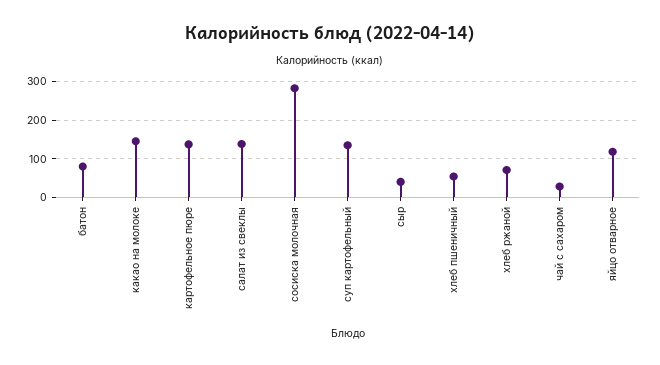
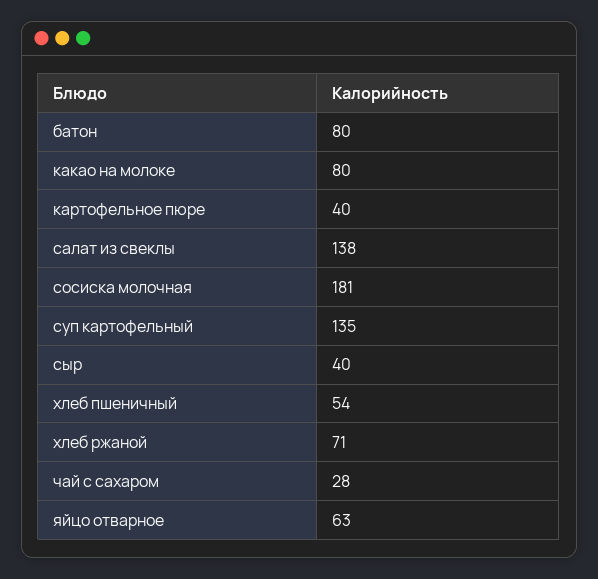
какао на молоке: 140 -> 80
картофельное пюре: 140 -> 40
сосиска молочная: 280 -> 181
яйцо отварное: 120 -> 63

